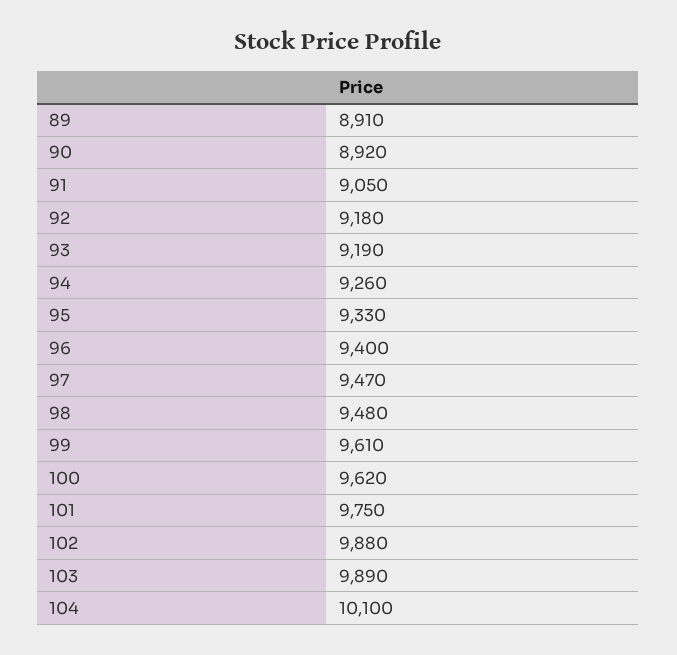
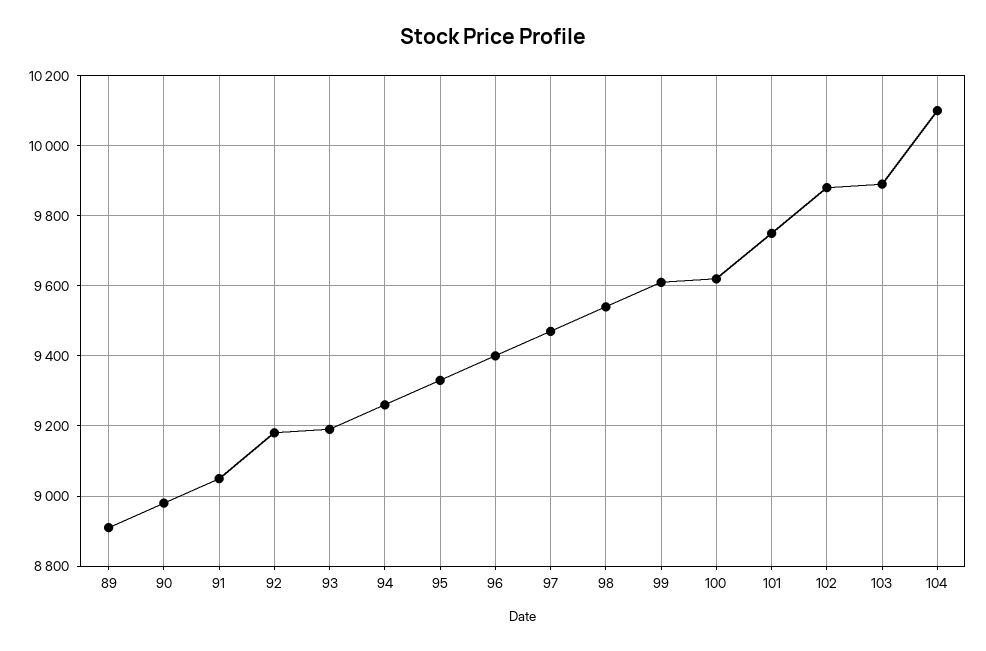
90: 8920 -> 8980
98: 9480 -> 9540

